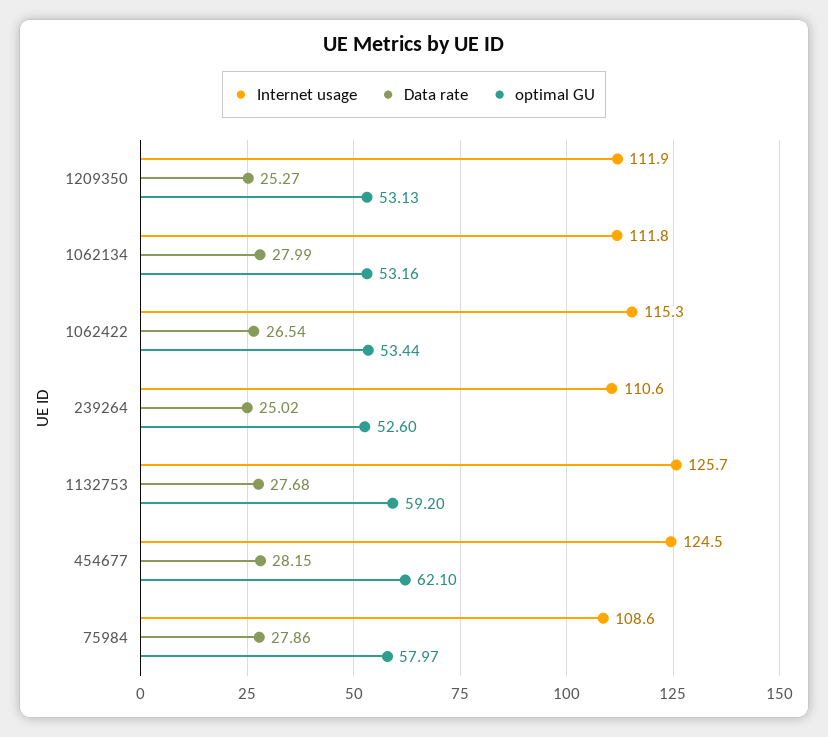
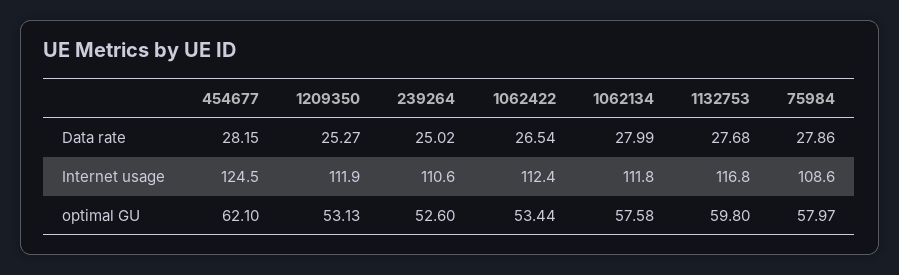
optimal GU, 1062134: 53.16 -> 57.58
Internet usage, 1062422: 115.3 -> 112.4
Internet usage, 1132753: 125.7 -> 116.8
optimal GU, 1132753: 59.2 -> 59.8

